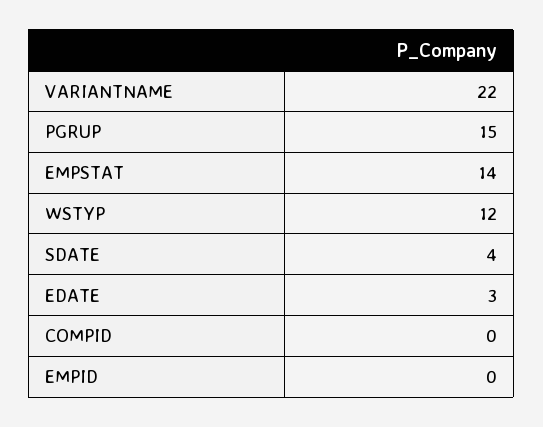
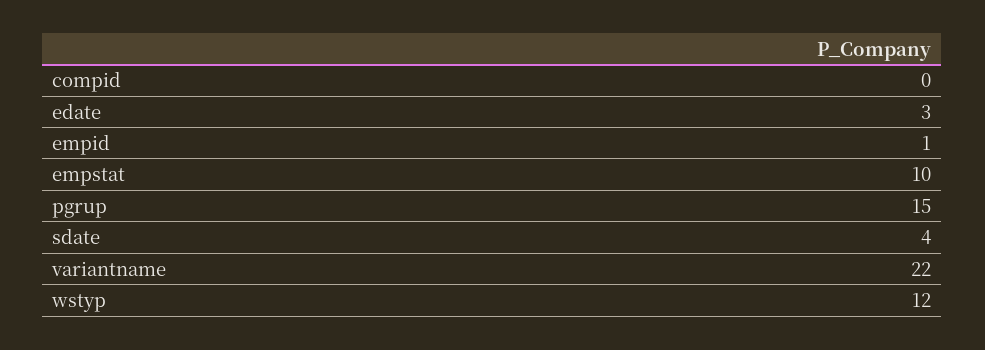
EMPSTAT: 14 -> 10
EMPID: 0 -> 1

